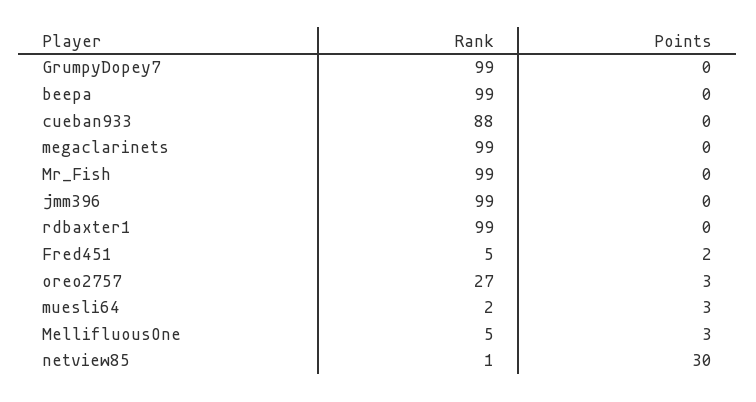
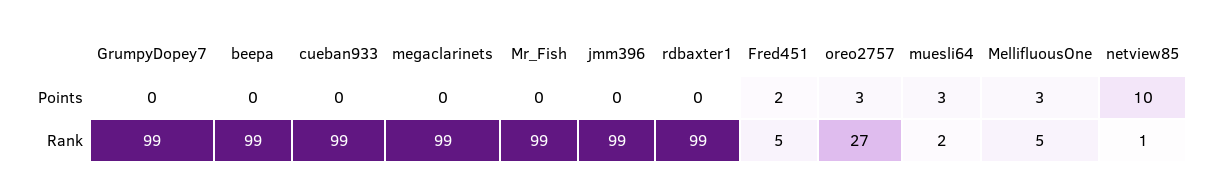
Rank, cueban933: 88 -> 99
Points, netview85: 30 -> 10

